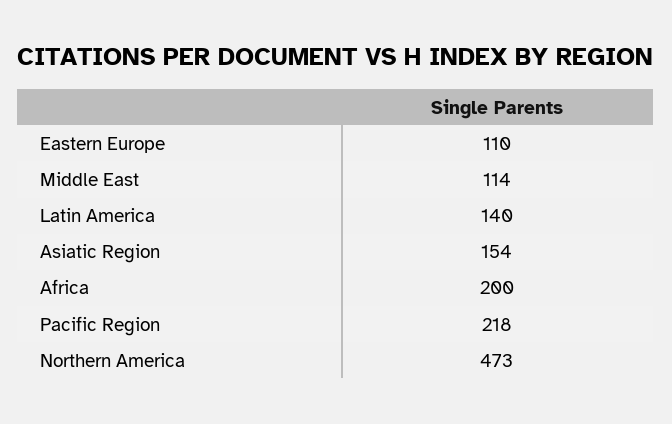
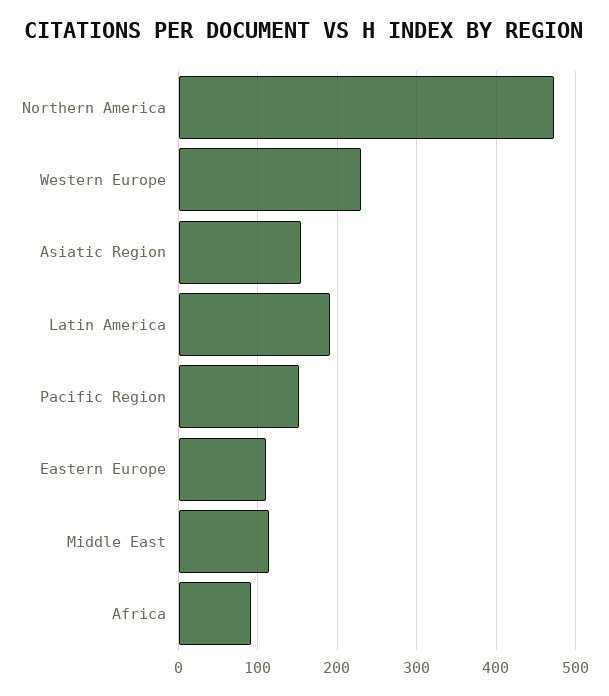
Latin America: 140 -> 190
Africa: 200 -> 90
Pacific Region: 218 -> 150
Western Europe: none -> 230

